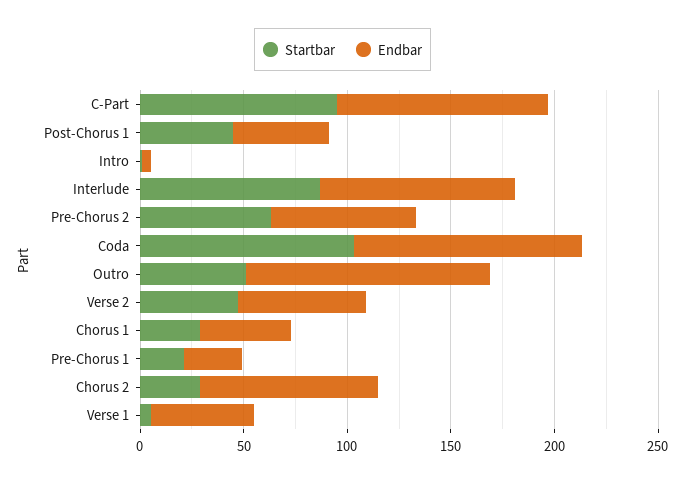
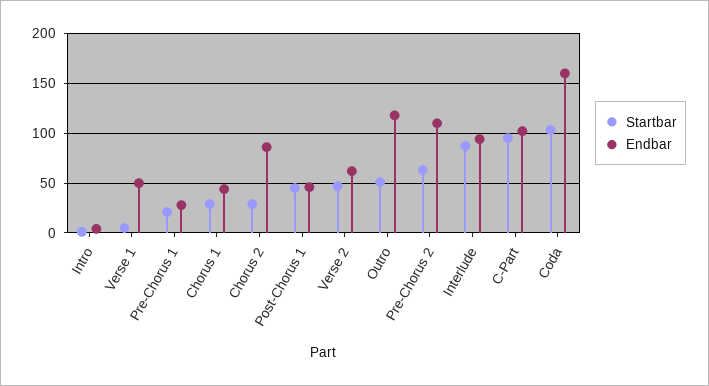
Endbar, Pre-Chorus 2: 70 -> 110
Endbar, Coda: 110 -> 160

